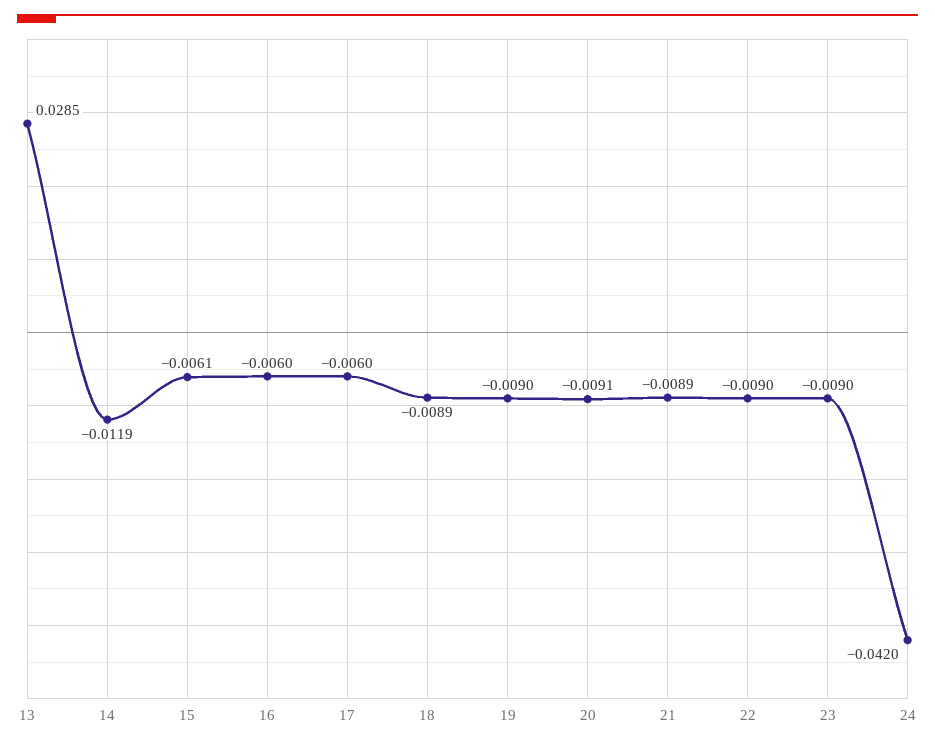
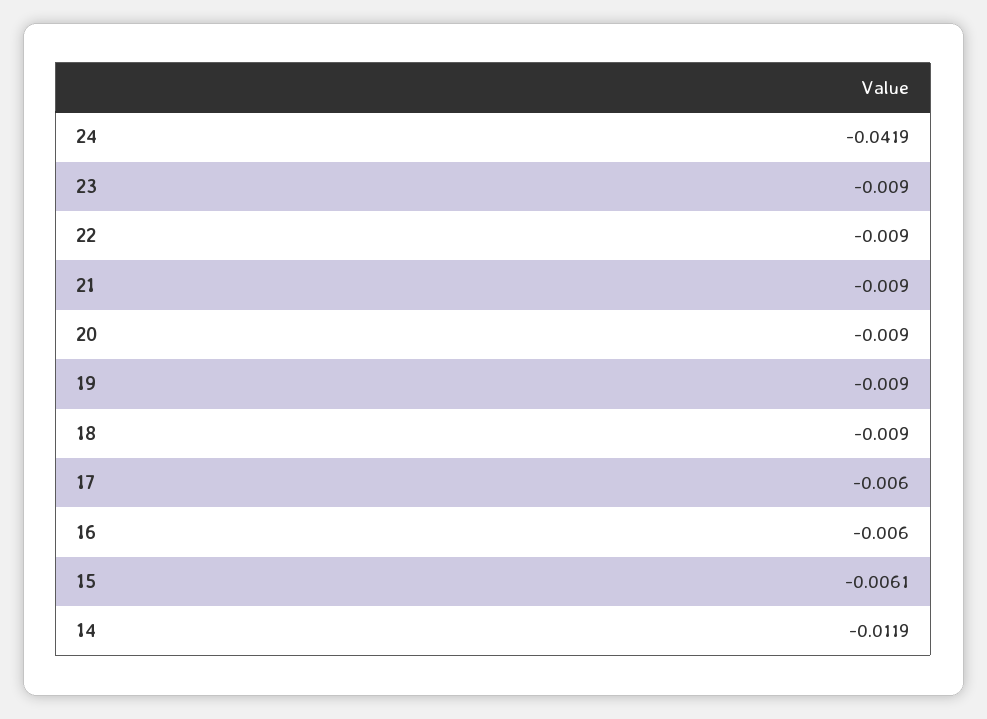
13: 0.0285 -> none
18: -0.0089 -> -0.009
20: -0.0091 -> -0.009
21: -0.0089 -> -0.009
24: -0.042 -> -0.0419

